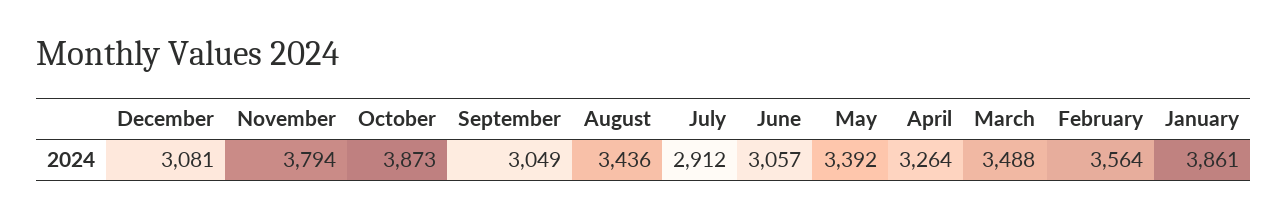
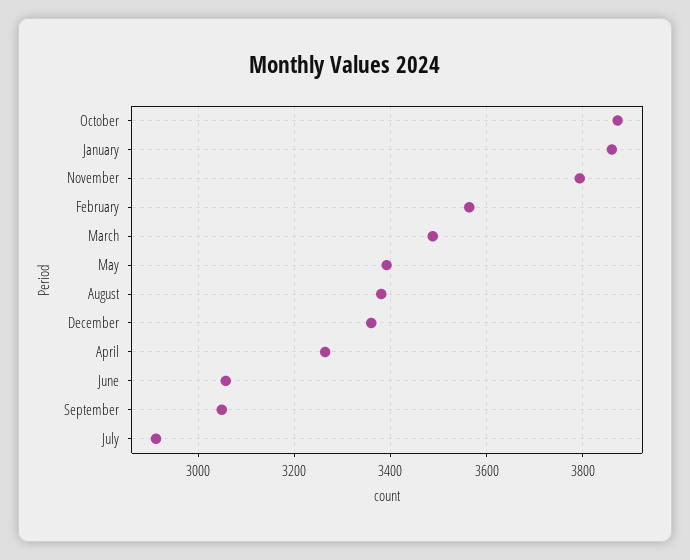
December: 3081 -> 3360
August: 3436 -> 3380

